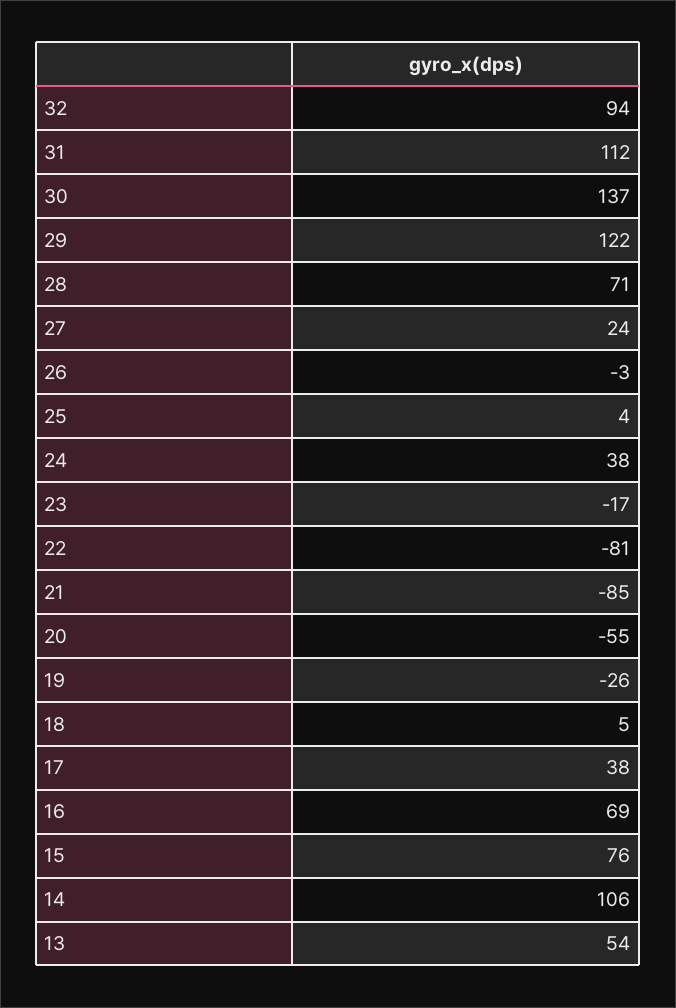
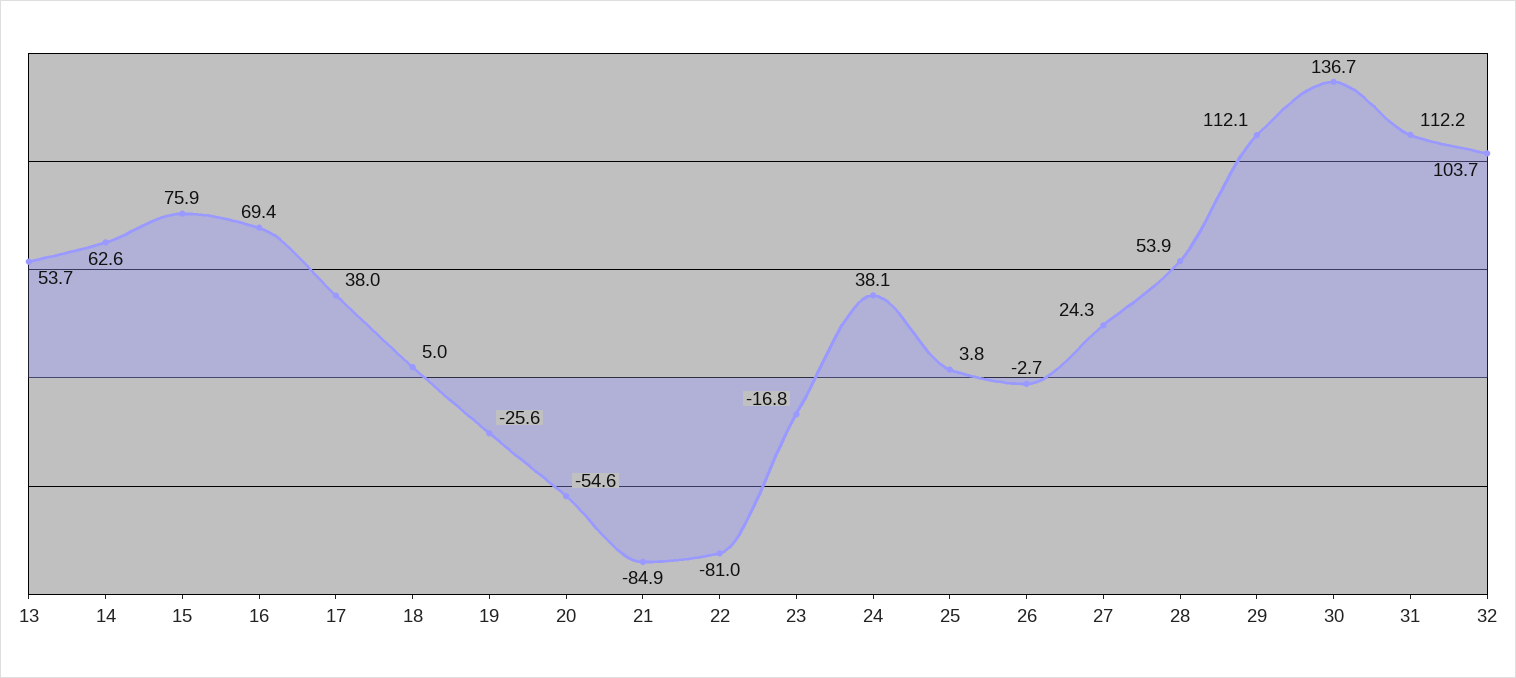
32: 94 -> 103.7
29: 122 -> 112.1
28: 71 -> 53.9
14: 106 -> 62.6

